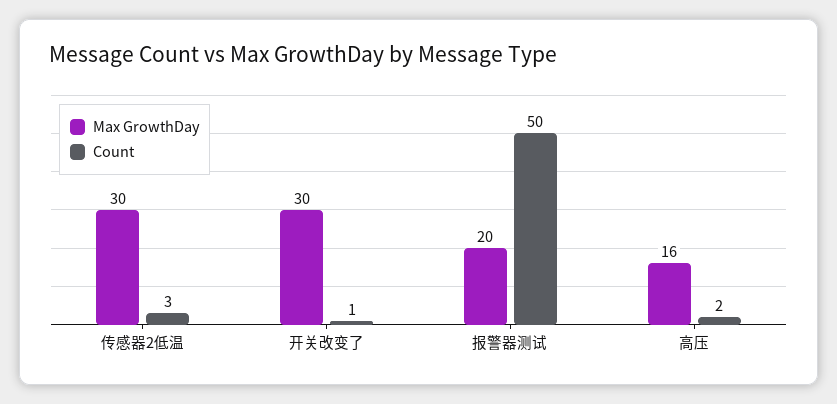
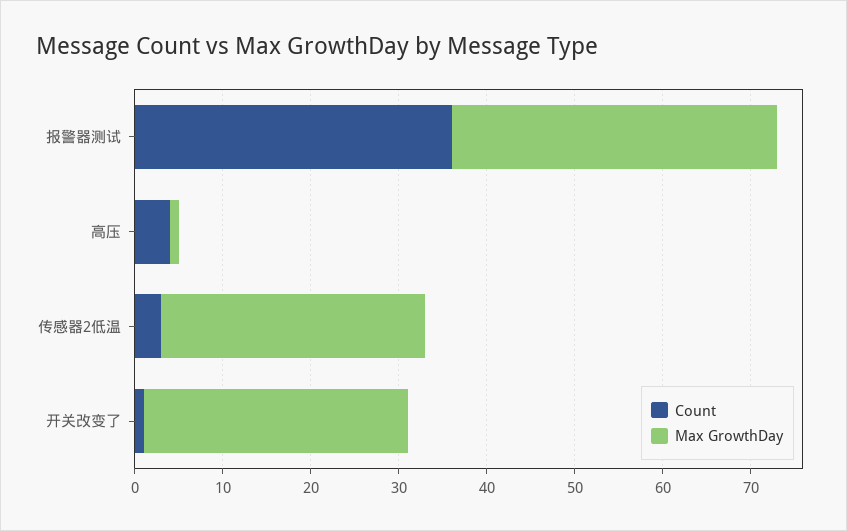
Max GrowthDay, 报警器测试: 20 -> 37
Count, 报警器测试: 50 -> 36
Max GrowthDay, 高压: 16 -> 1
Count, 高压: 2 -> 4

